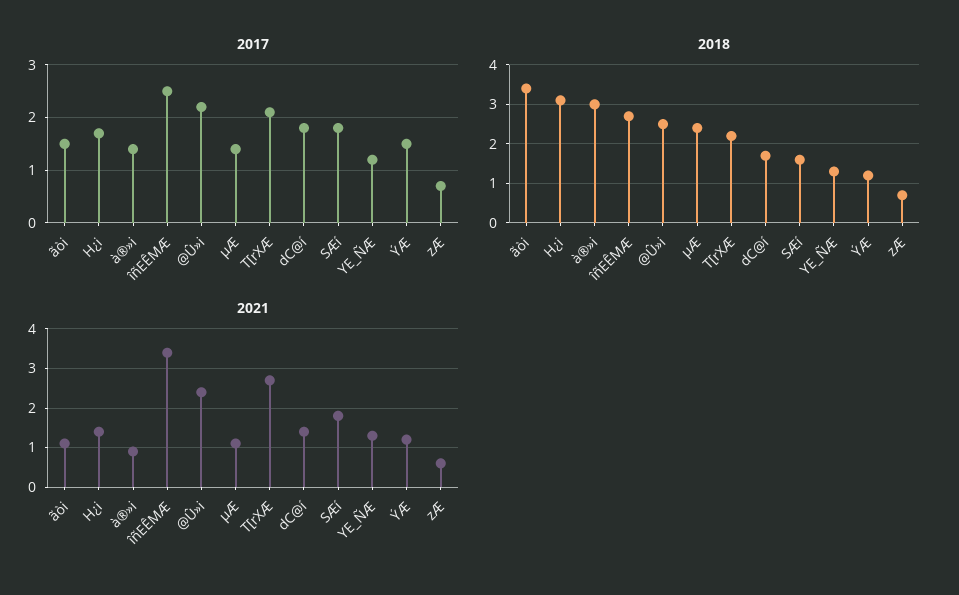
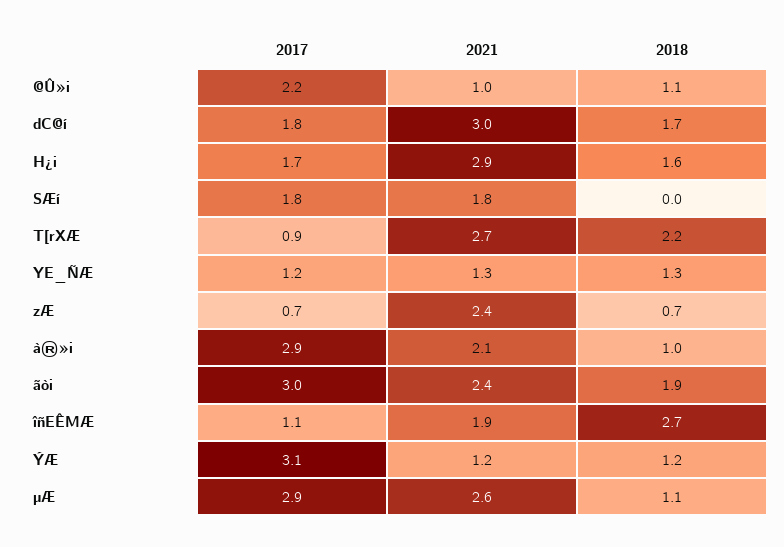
2017, ãòi: 1.5 -> 3
2017, à®»i: 1.5 -> 2.9
2017, îñEÊMÆ: 2.5 -> 1.1
2017, µÆ: 1.5 -> 2.9
2017, T[rXÆ: 2 -> 0.9
2017, ÝÆ: 1.5 -> 3.1
2018, ãòi: 3.5 -> 1.9
2018, H¿i: 3 -> 1.6
2018, à®»i: 3 -> 1
2018, @Û»i: 2.5 -> 1.1
2018, µÆ: 2.5 -> 1.1
2018, SÆí: 1.5 -> 0
2021, ãòi: 1 -> 2.4
2021, H¿i: 1.5 -> 2.9
2021, à®»i: 1 -> 2.1
2021, îñEÊMÆ: 3.5 -> 1.9
2021, @Û»i: 2.5 -> 1
2021, µÆ: 1 -> 2.6
2021, dC@í: 1.5 -> 3
2021, zÆ: 0.5 -> 2.4

